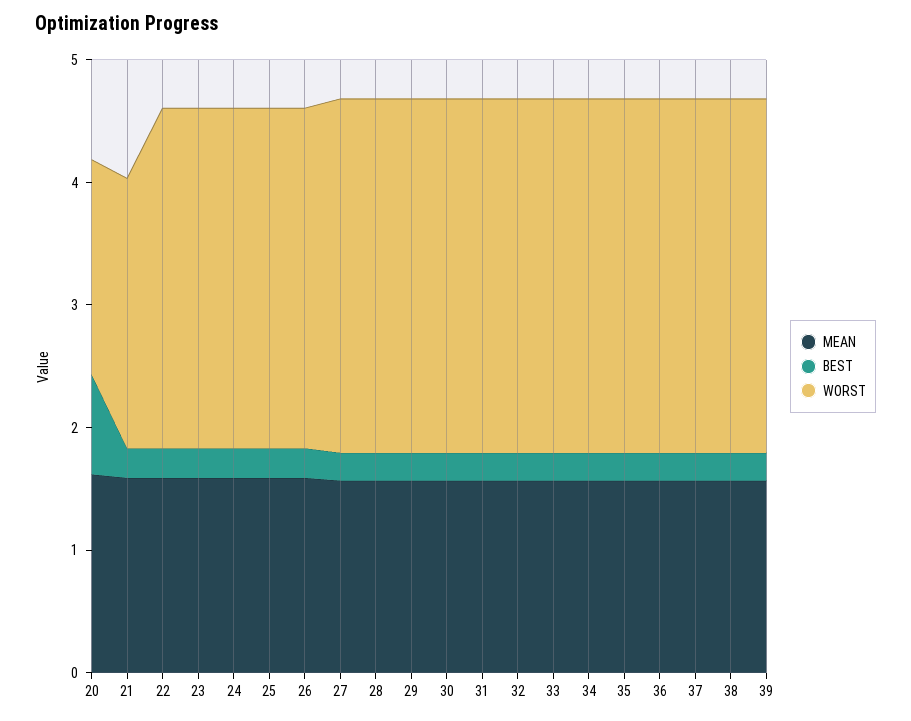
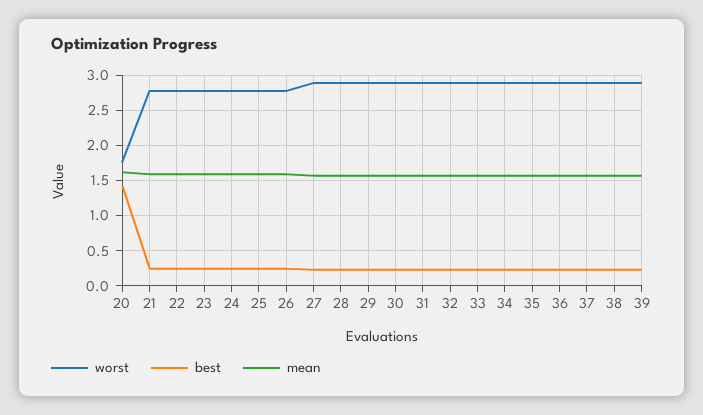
BEST, 20: 0.8 -> 1.4
WORST, 21: 2.2 -> 2.8

